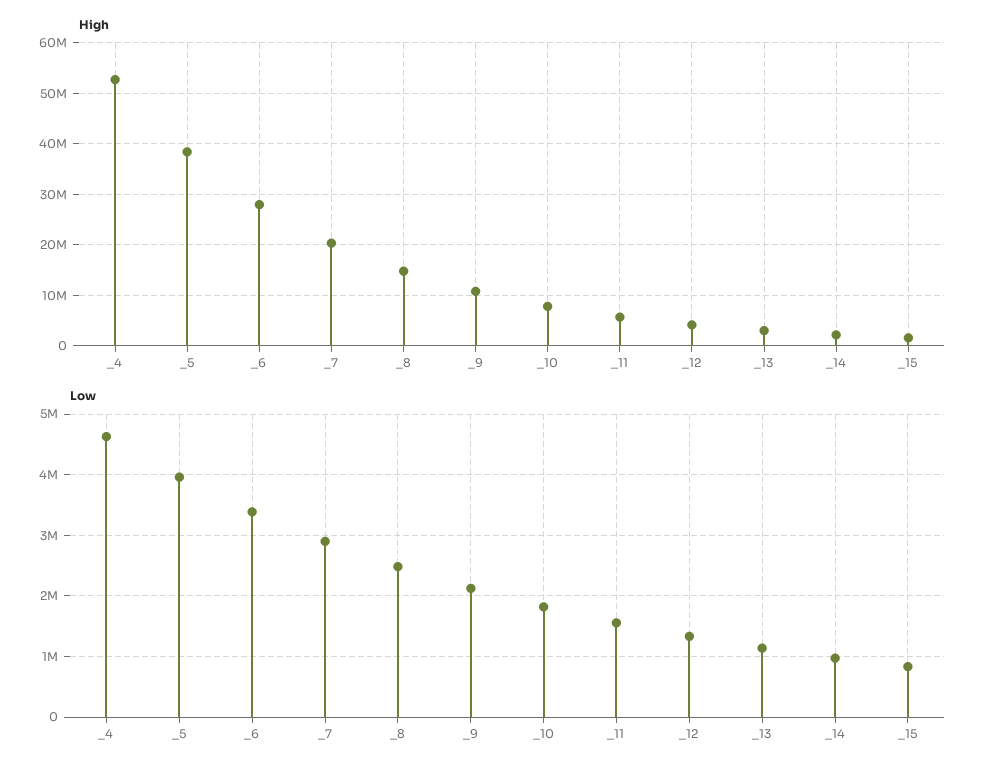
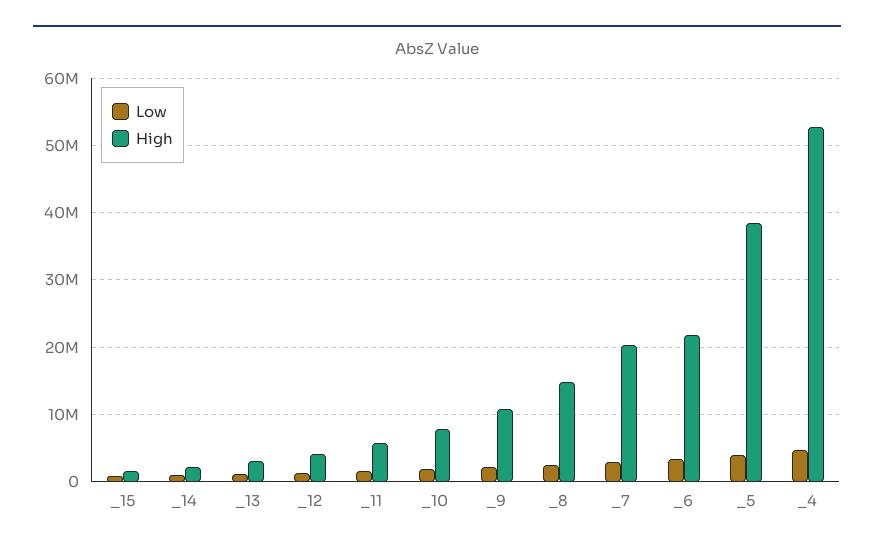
High, _6: 28000000 -> 22000000

